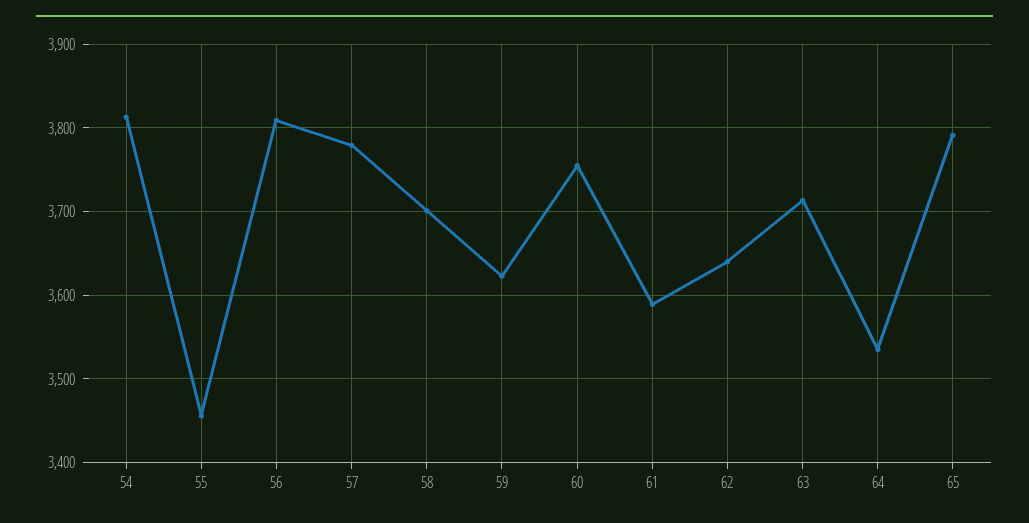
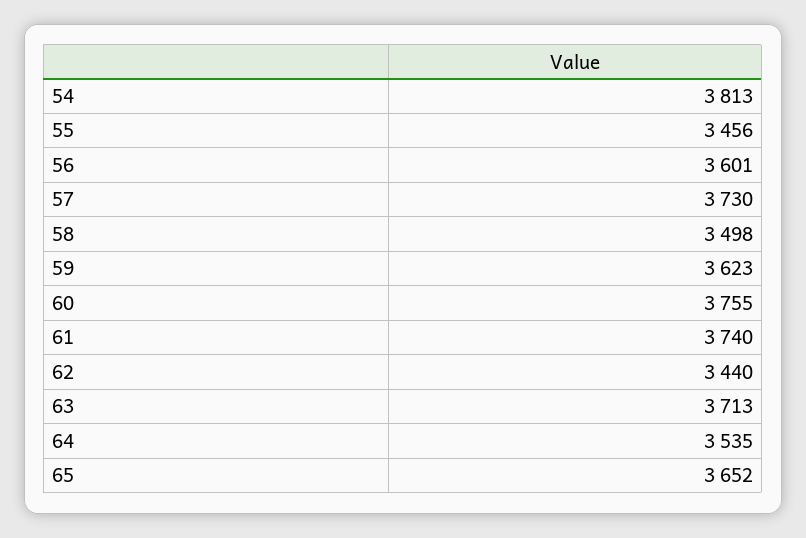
56: 3810 -> 3601
57: 3780 -> 3730
58: 3700 -> 3498
61: 3590 -> 3740
62: 3640 -> 3440
65: 3790 -> 3652

